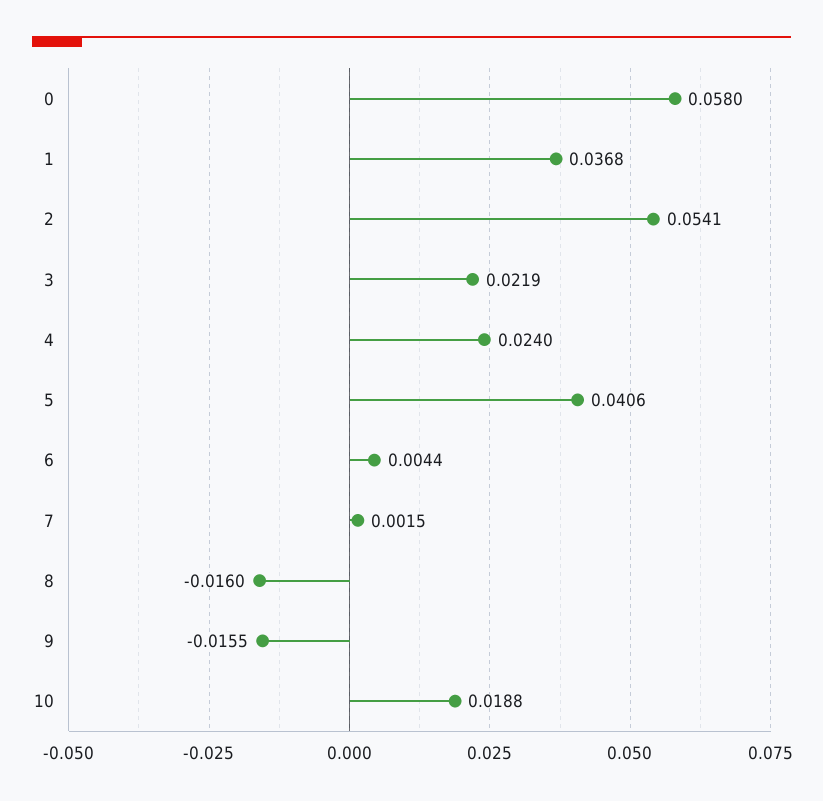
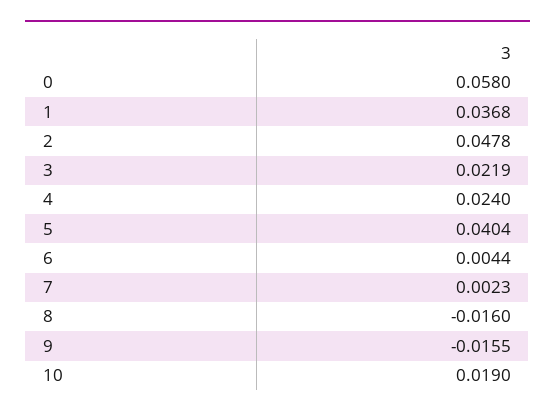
2: 0.0541 -> 0.0478
5: 0.0406 -> 0.0404
7: 0.0015 -> 0.0023
10: 0.0188 -> 0.019

